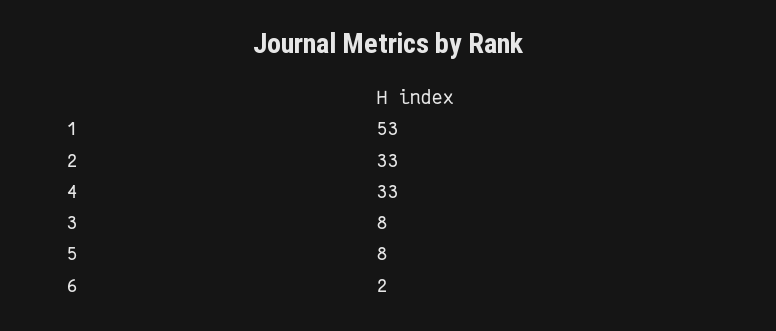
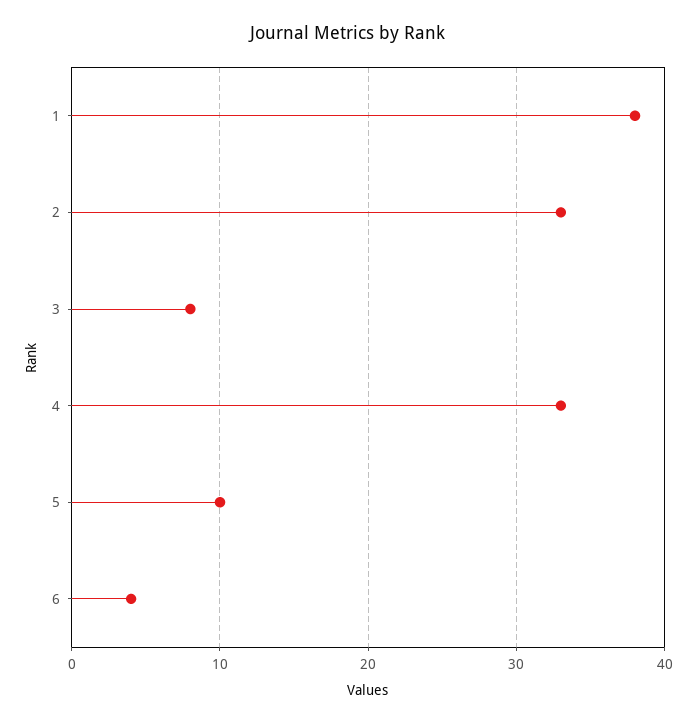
1: 53 -> 38
5: 8 -> 10
6: 2 -> 4

